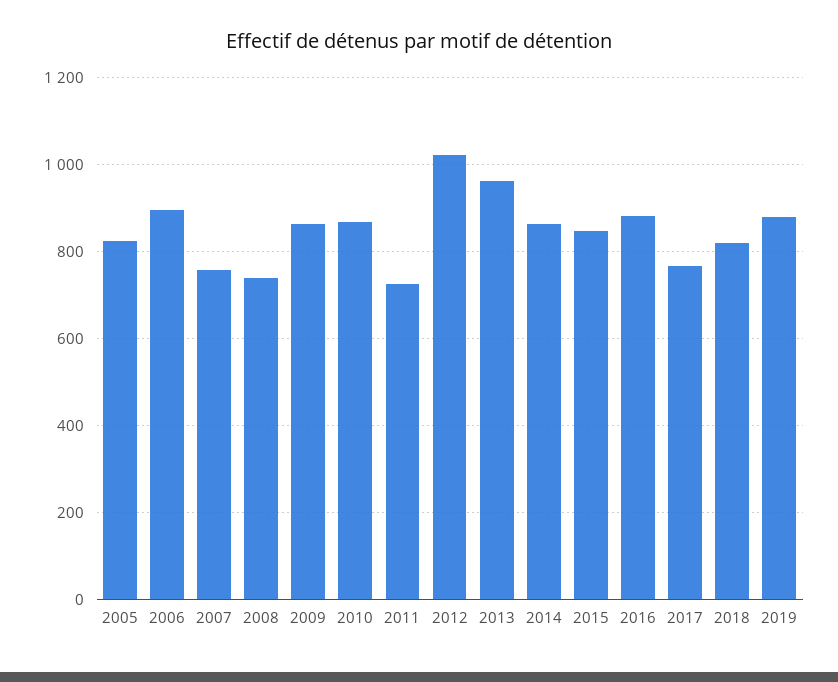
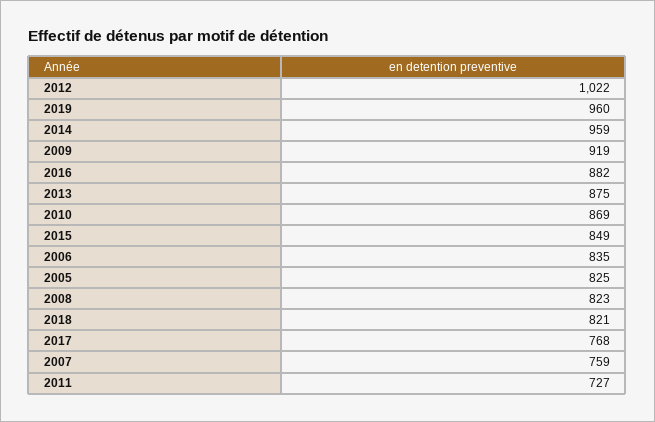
2006: 900 -> 835
2008: 740 -> 823
2009: 860 -> 919
2013: 960 -> 875
2014: 860 -> 959
2019: 880 -> 960

